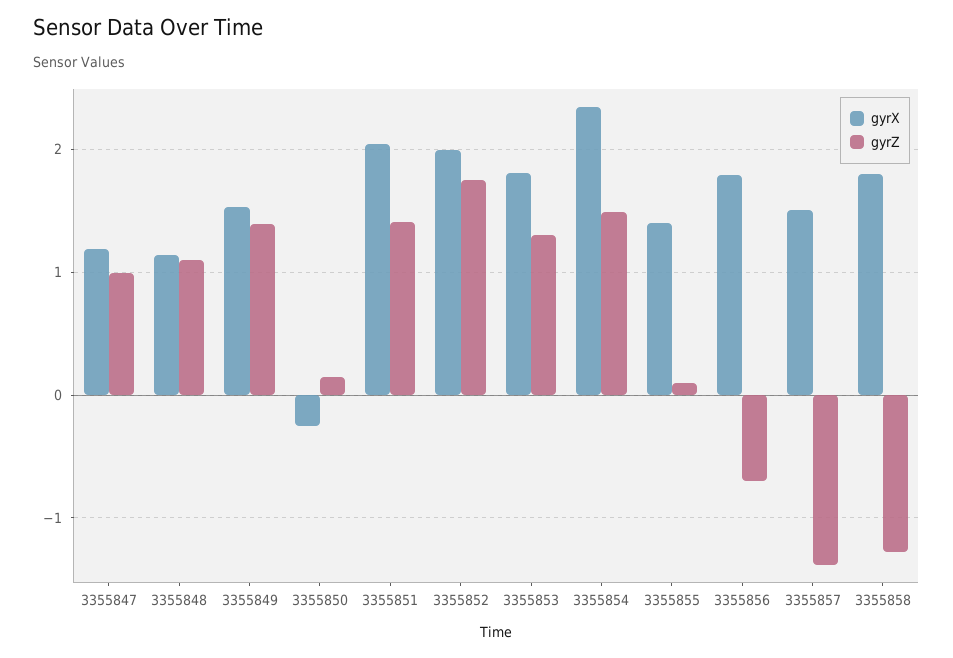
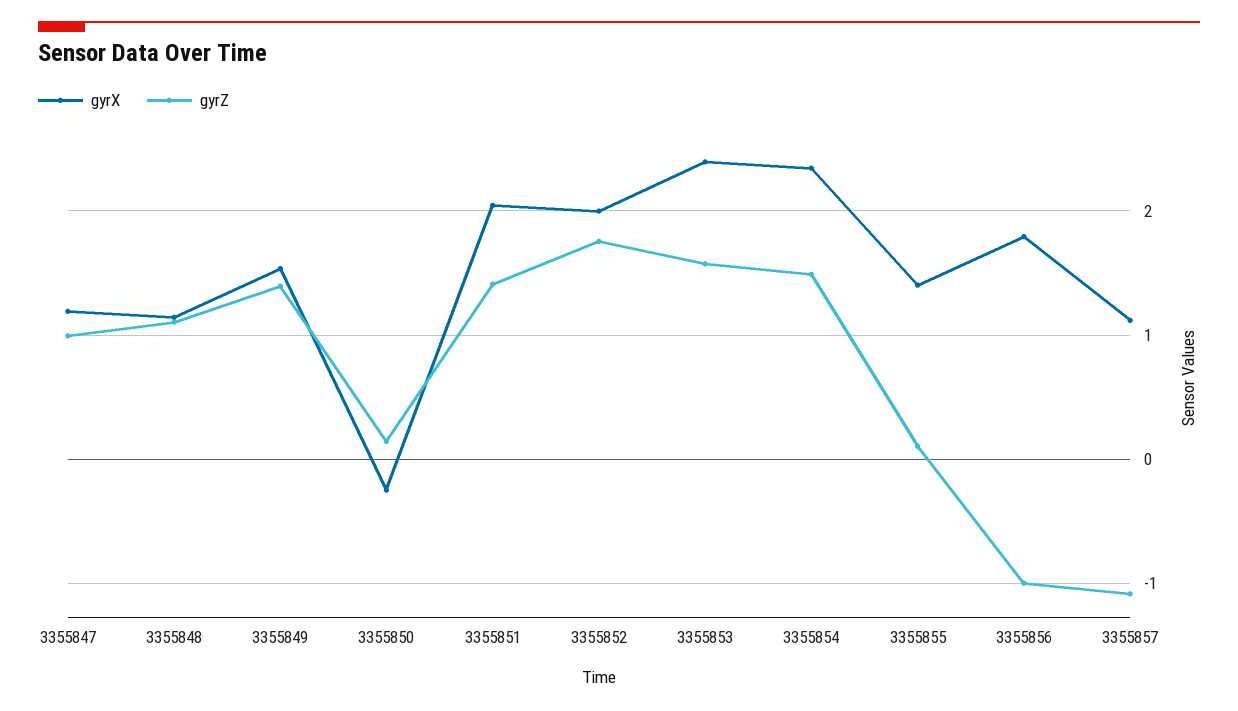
gyrX, 3355853: 1.8 -> 2.4
gyrZ, 3355853: 1.3 -> 1.6
gyrZ, 3355856: -0.7 -> -1
gyrX, 3355857: 1.5 -> 1.1
gyrZ, 3355857: -1.4 -> -1.1
gyrX, 3355858: 1.8 -> none
gyrZ, 3355858: -1.3 -> none

